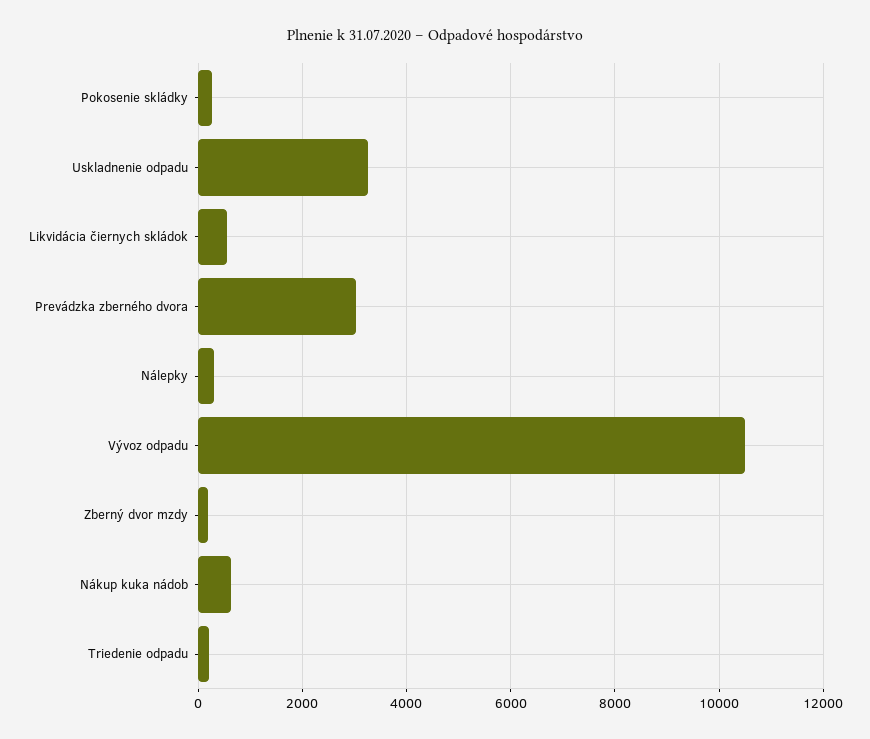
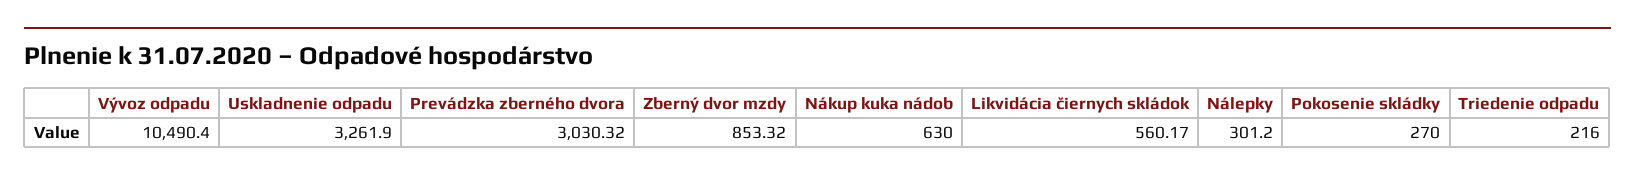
Zberný dvor mzdy: 200 -> 853.32

